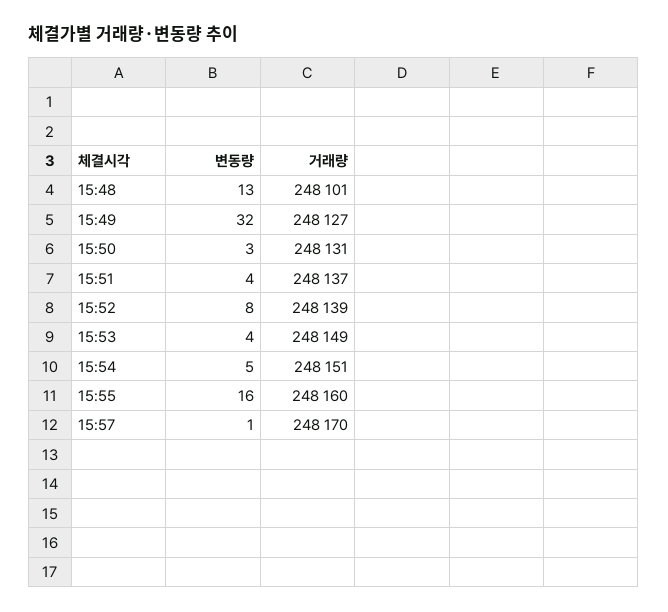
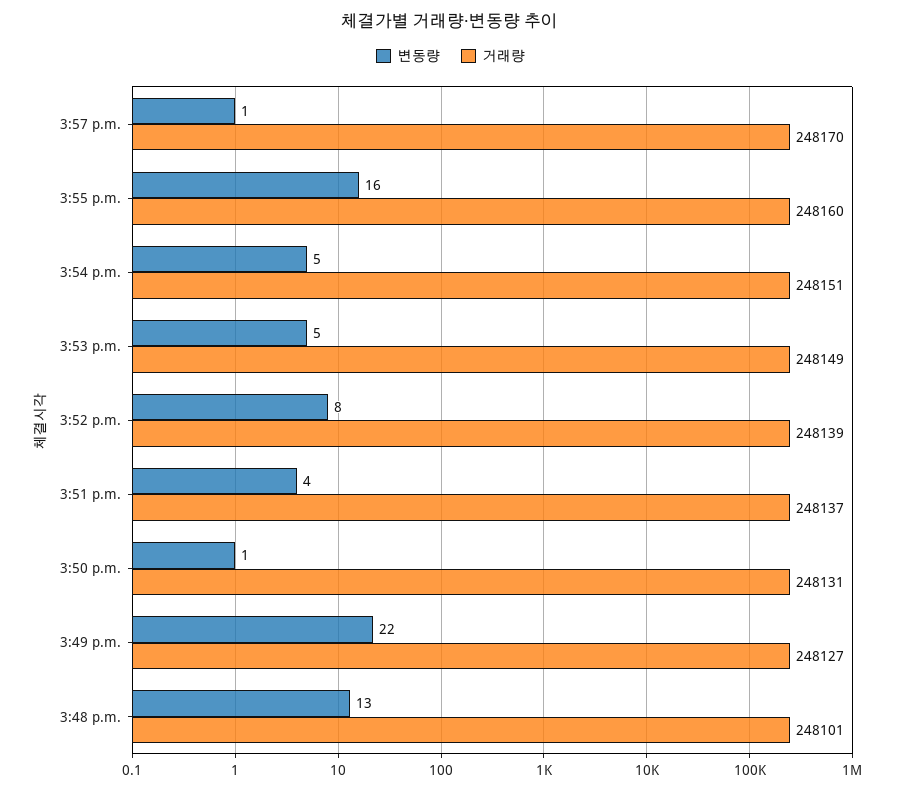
변동량, 15:49: 32 -> 22
변동량, 15:50: 3 -> 1
변동량, 15:53: 4 -> 5

